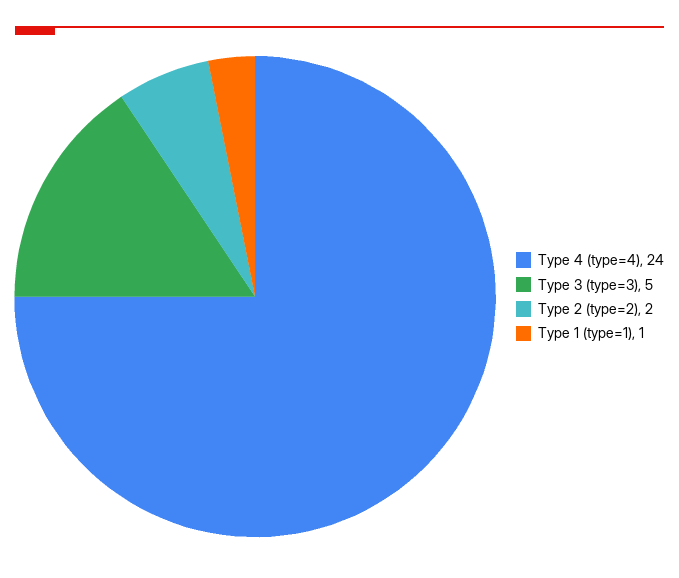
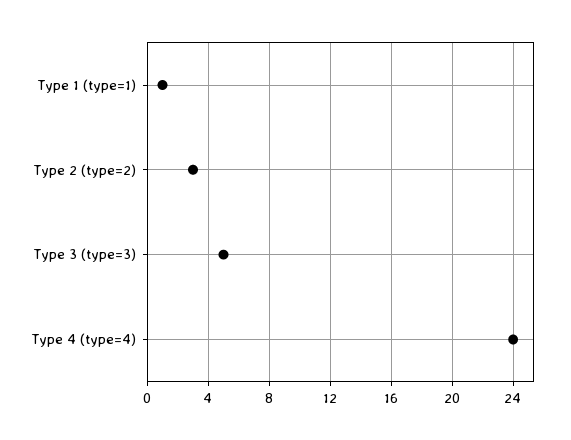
Type 2 (type=2): 2 -> 3

